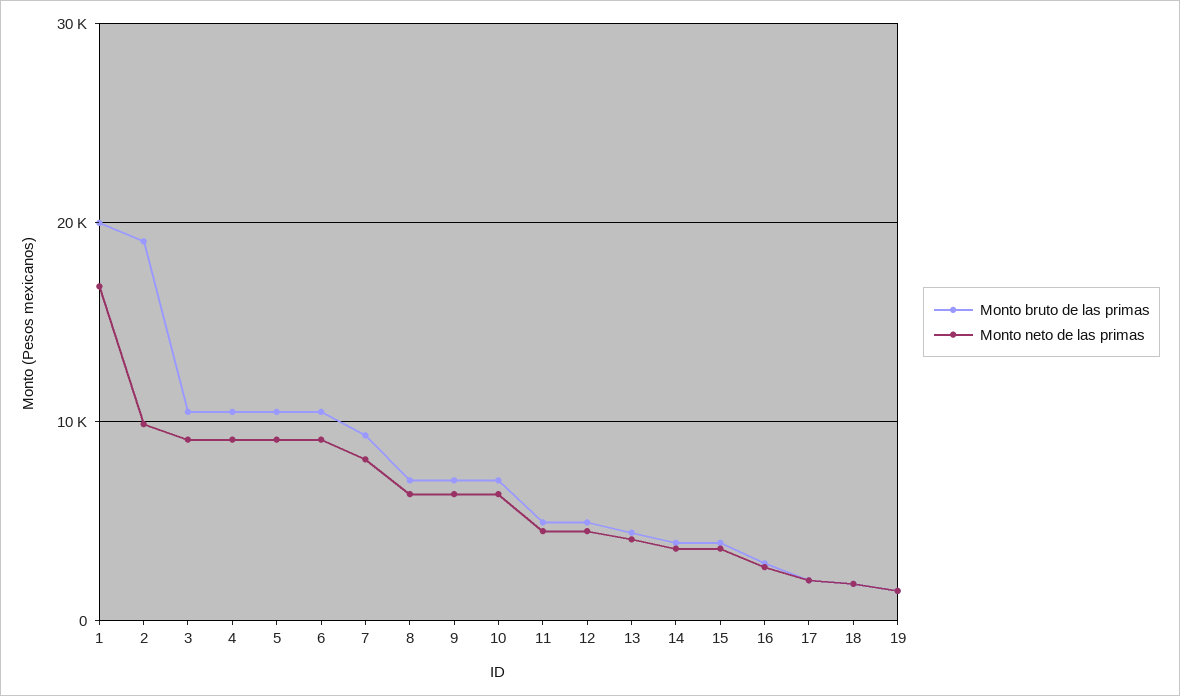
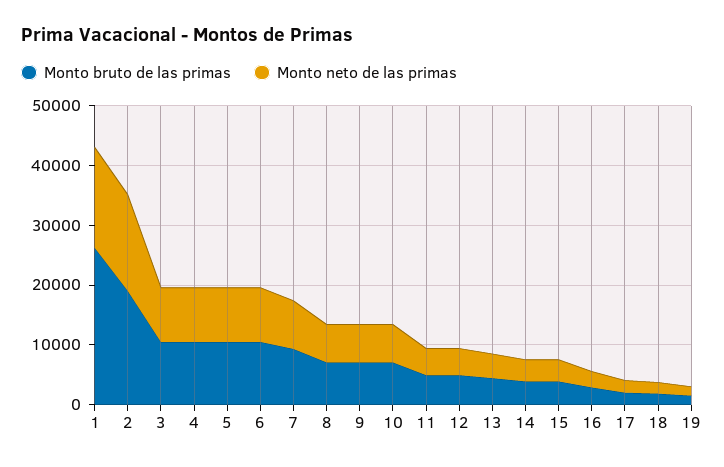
Monto bruto de las primas, 1: 20000 -> 26000
Monto neto de las primas, 2: 10000 -> 16000

